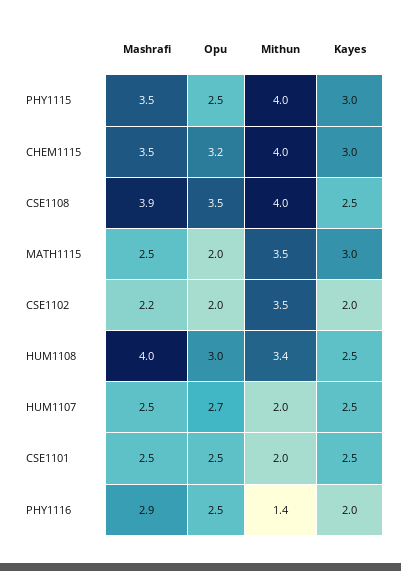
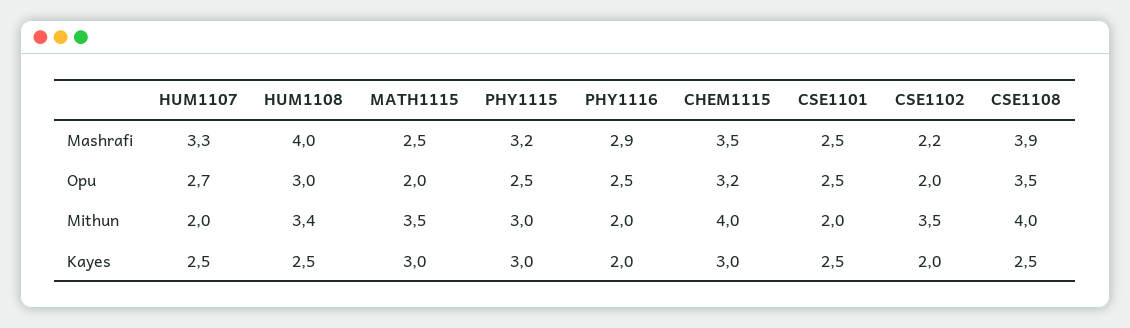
Mashrafi, PHY1115: 3.5 -> 3.2
Mithun, PHY1115: 4 -> 3
Mashrafi, HUM1107: 2.5 -> 3.3
Mithun, PHY1116: 1.4 -> 2

